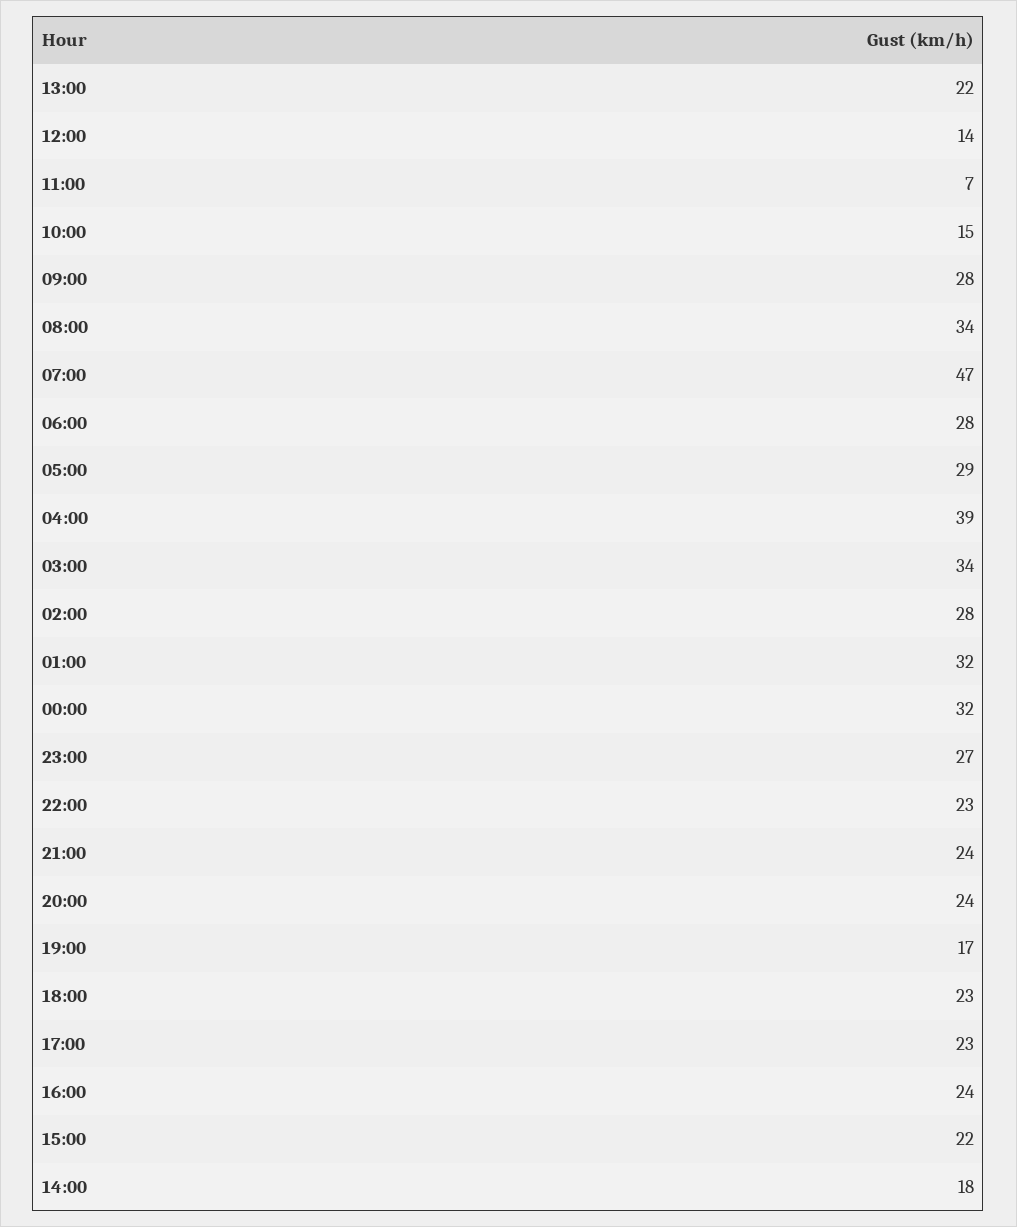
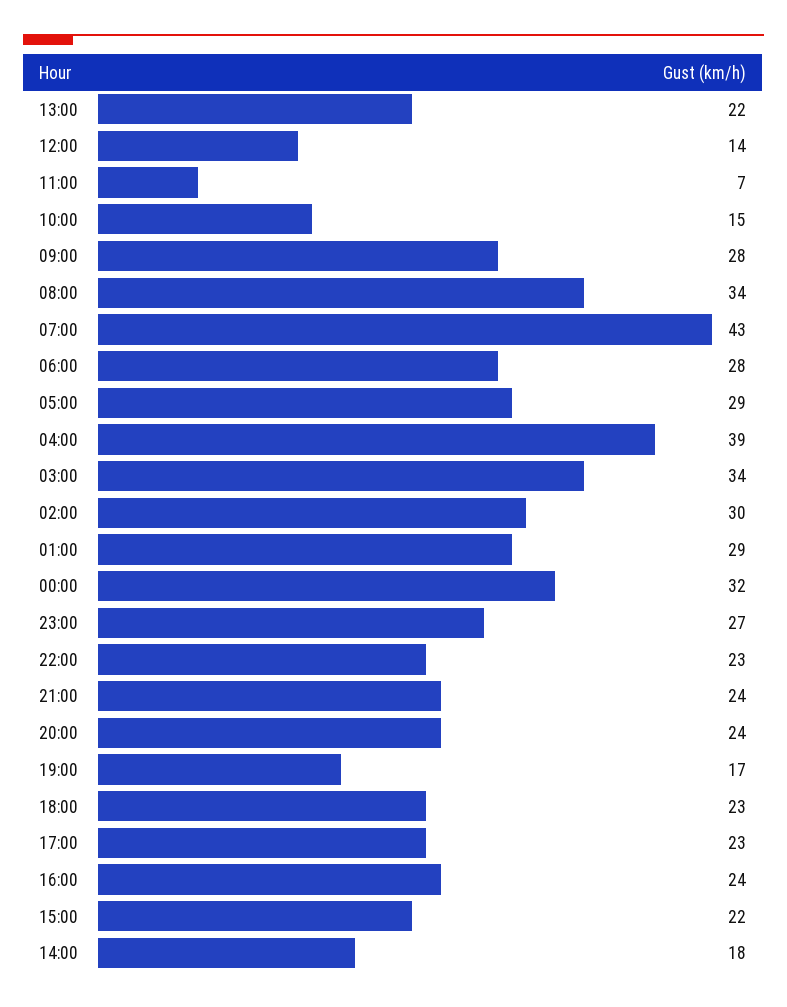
07:00: 47 -> 43
02:00: 28 -> 30
01:00: 32 -> 29

